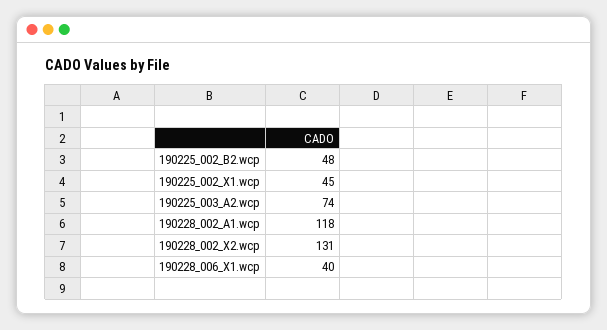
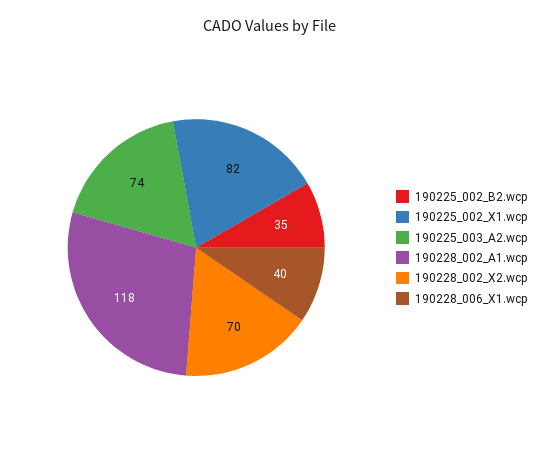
190225_002_B2.wcp: 48 -> 35
190225_002_X1.wcp: 45 -> 82
190228_002_X2.wcp: 131 -> 70

